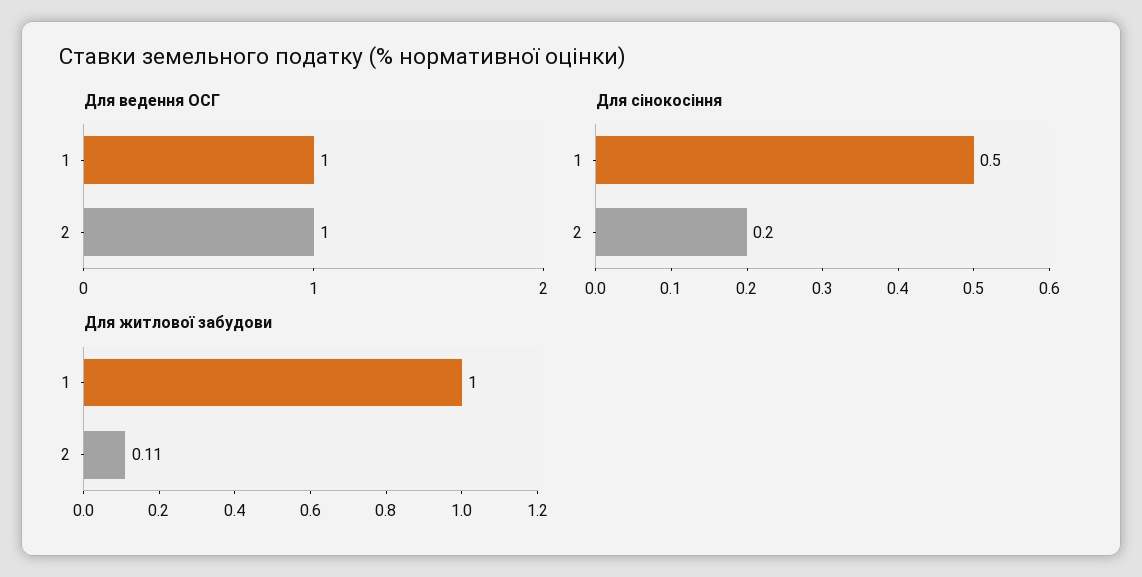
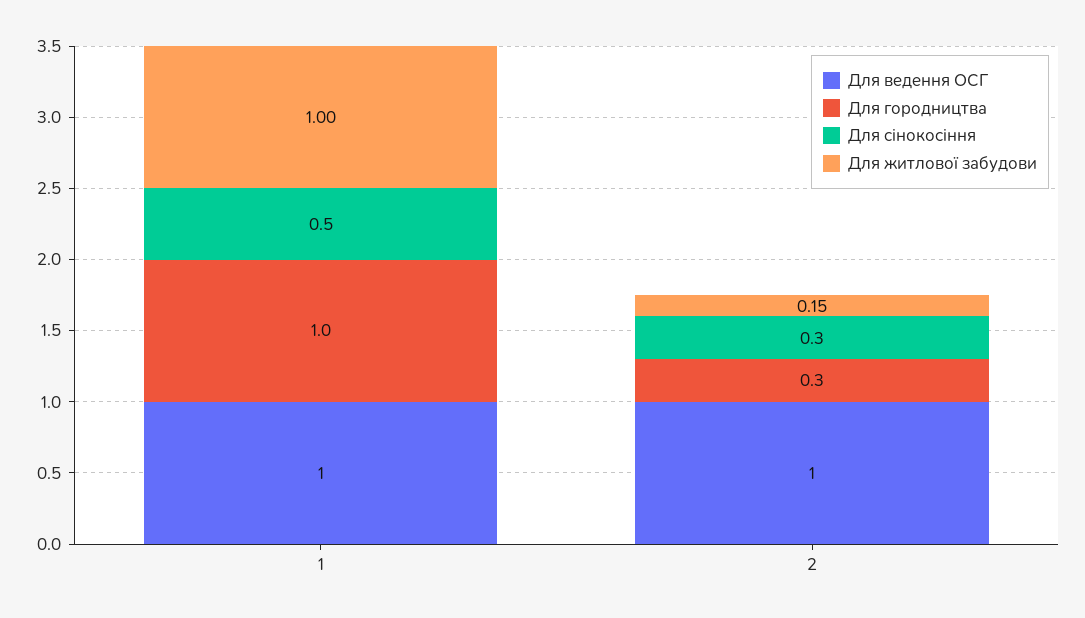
Для сінокосіння, 2: 0.2 -> 0.3
Для житлової забудови, 2: 0.11 -> 0.15
Для городництва, 1: none -> 1
Для городництва, 2: none -> 0.3

